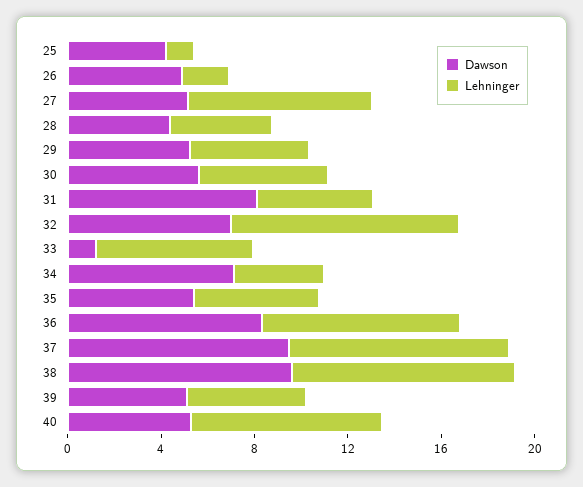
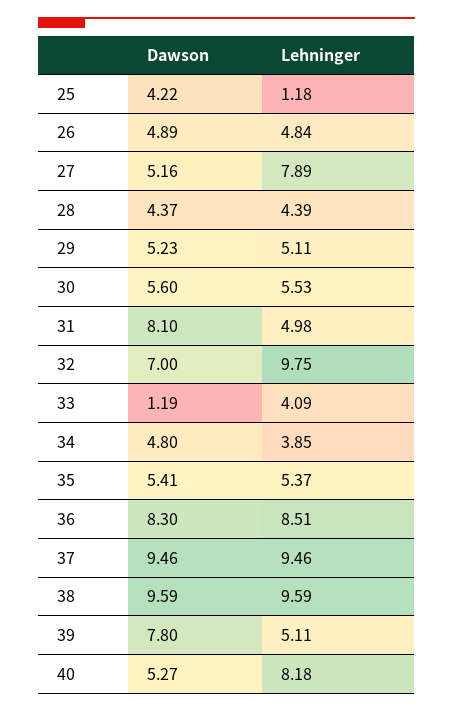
Lehninger, 26: 2 -> 4.84
Lehninger, 33: 7 -> 4.09
Dawson, 34: 7 -> 4.8
Dawson, 39: 5 -> 7.8

